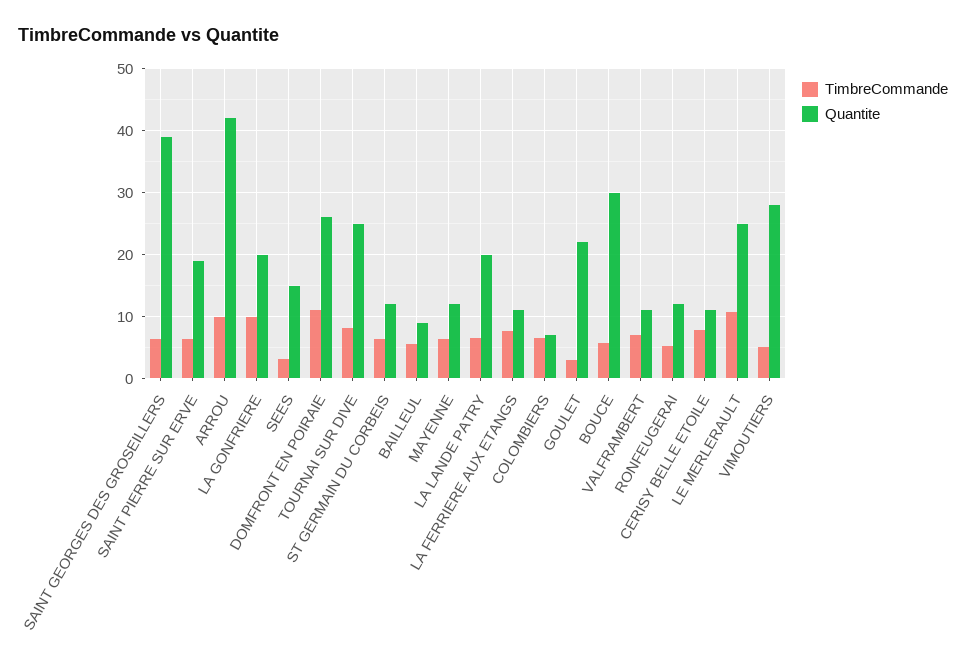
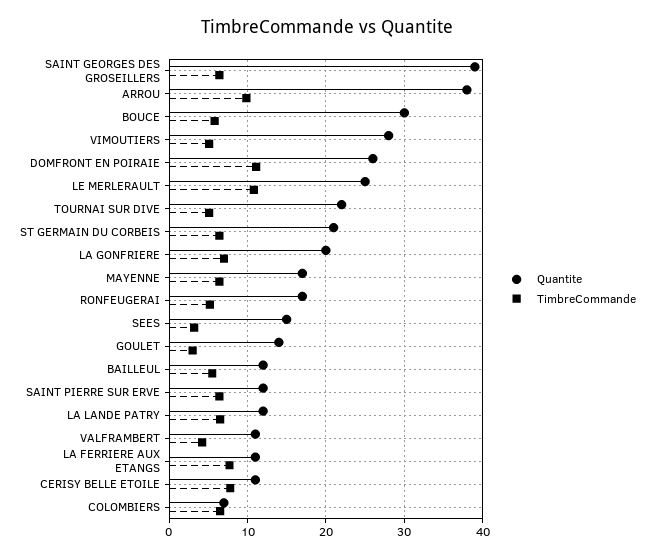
Quantite, SAINT PIERRE SUR ERVE: 19 -> 12
Quantite, ARROU: 42 -> 38
TimbreCommande, LA GONFRIERE: 10 -> 7
TimbreCommande, TOURNAI SUR DIVE: 8 -> 5
Quantite, TOURNAI SUR DIVE: 25 -> 22
Quantite, ST GERMAIN DU CORBEIS: 12 -> 21
Quantite, BAILLEUL: 9 -> 12
Quantite, MAYENNE: 12 -> 17
Quantite, LA LANDE PATRY: 20 -> 12
Quantite, GOULET: 22 -> 14
TimbreCommande, VALFRAMBERT: 7 -> 4
Quantite, RONFEUGERAI: 12 -> 17

